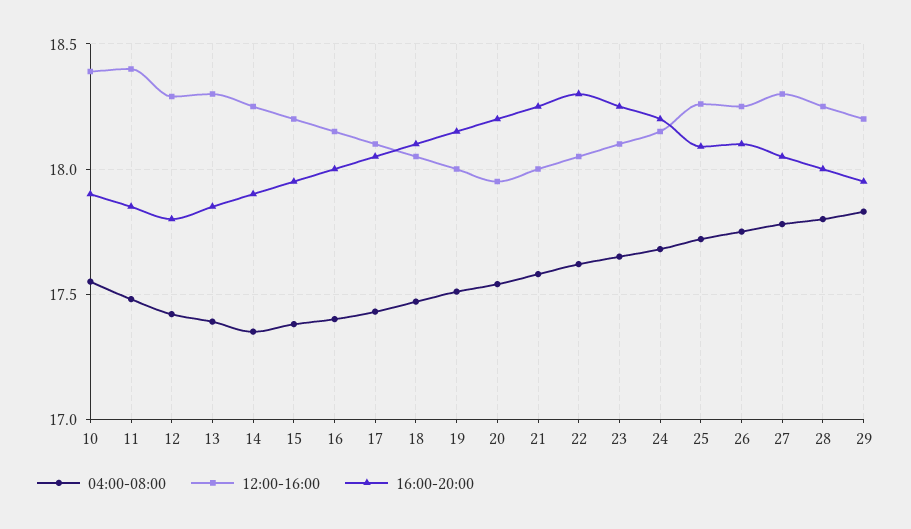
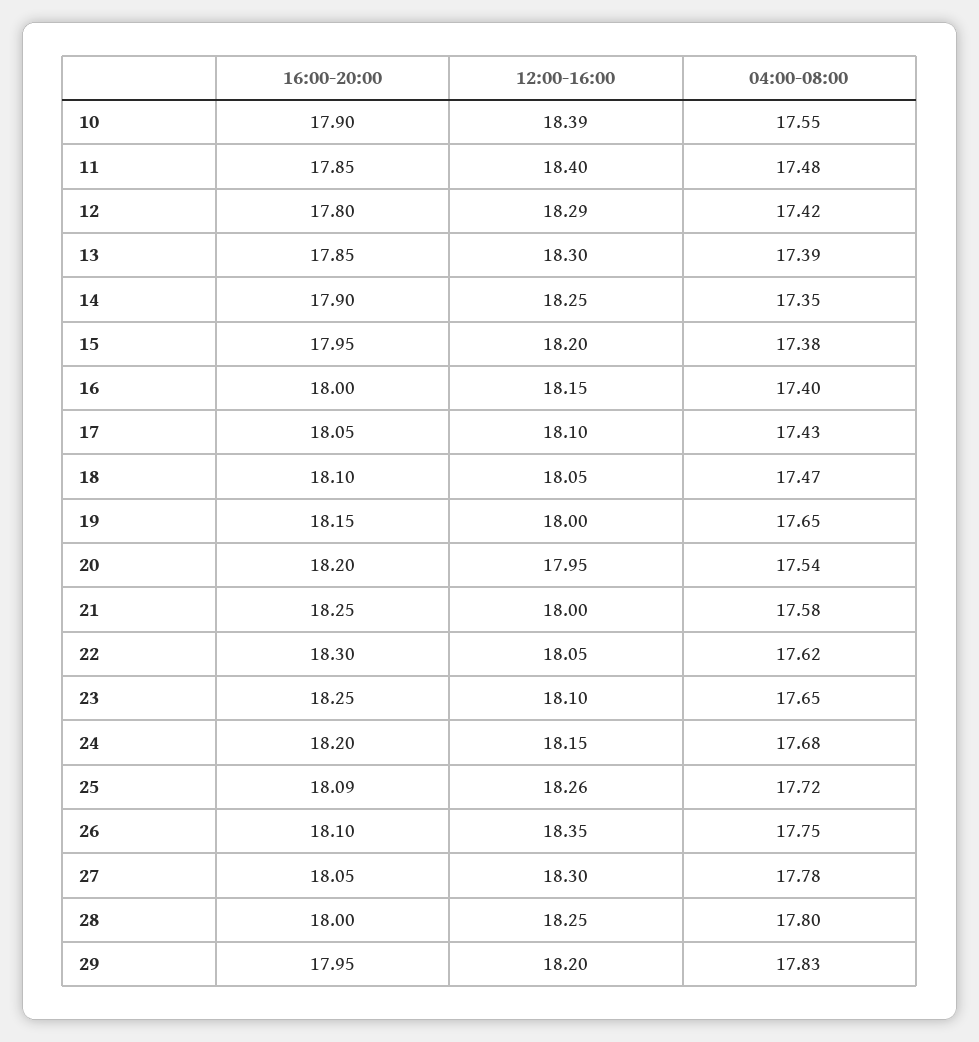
04:00-08:00, 19: 17.5 -> 17.65
12:00-16:00, 26: 18.25 -> 18.35

